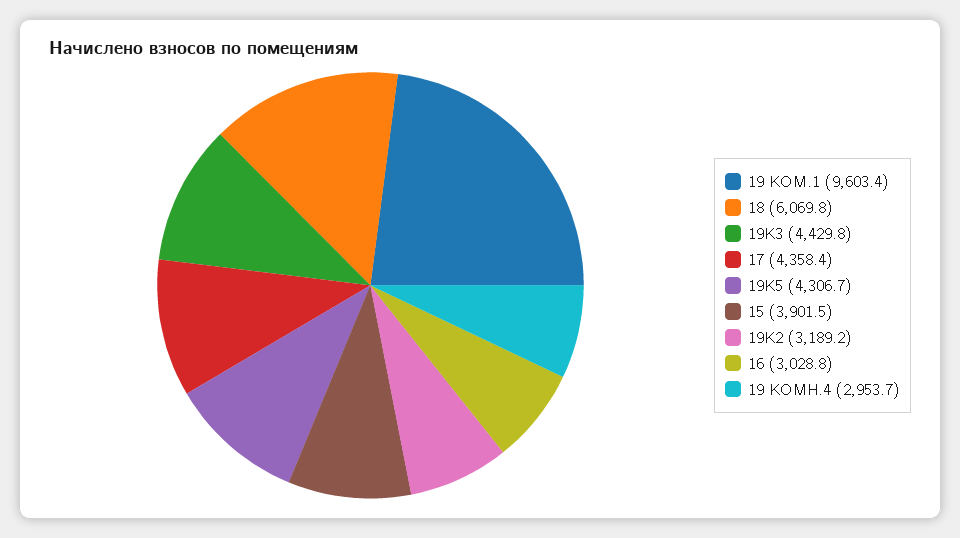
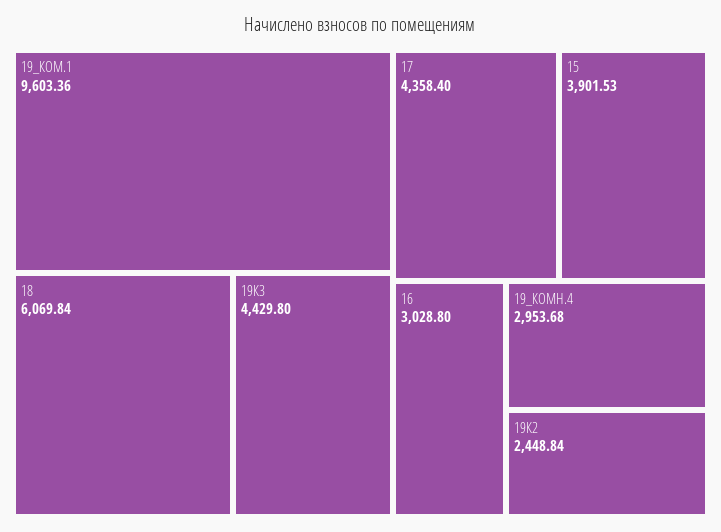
19К5: 4306.7 -> none
19К2: 3189.2 -> 2448.84

